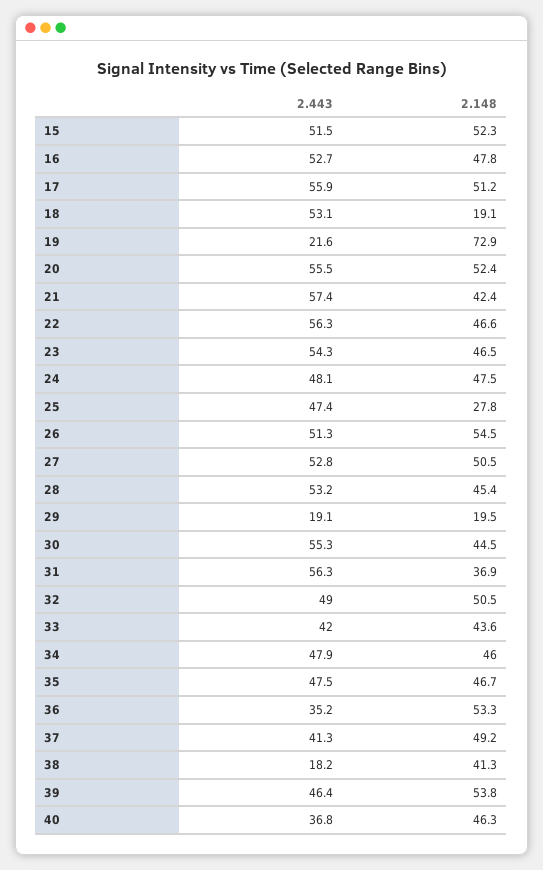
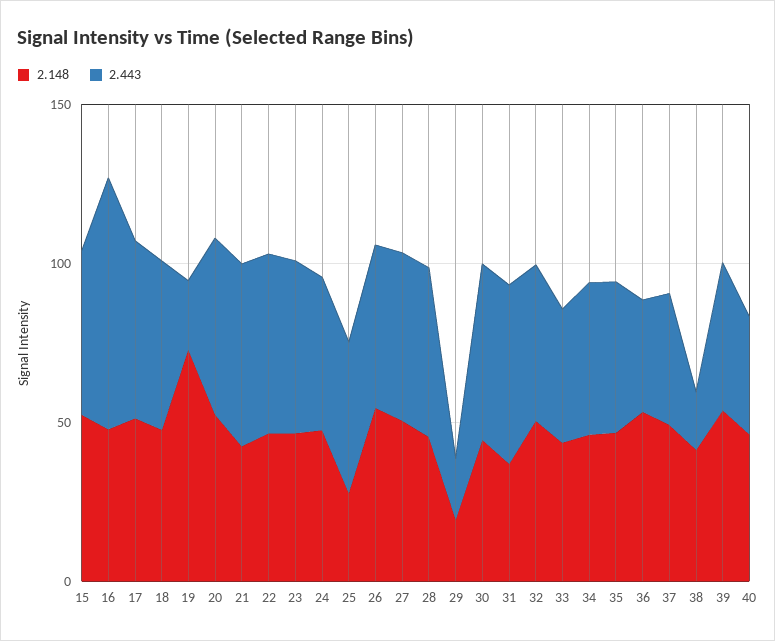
2.443, 16: 52.7 -> 80
2.148, 18: 19.1 -> 50

